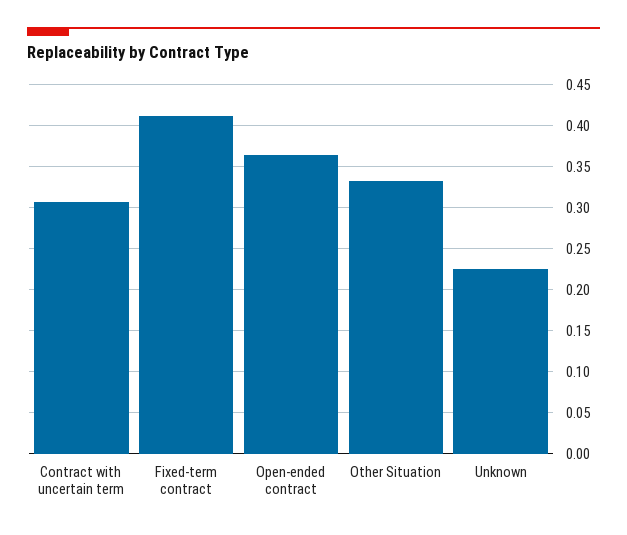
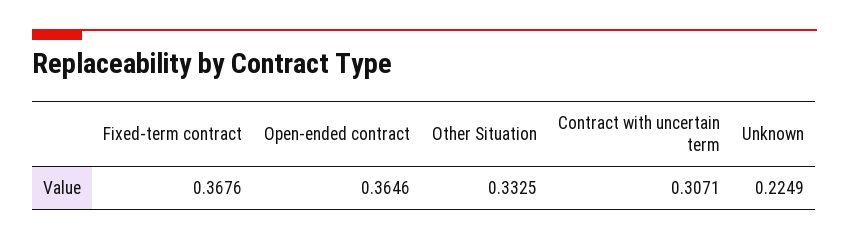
Fixed-term contract: 0.41 -> 0.3676

